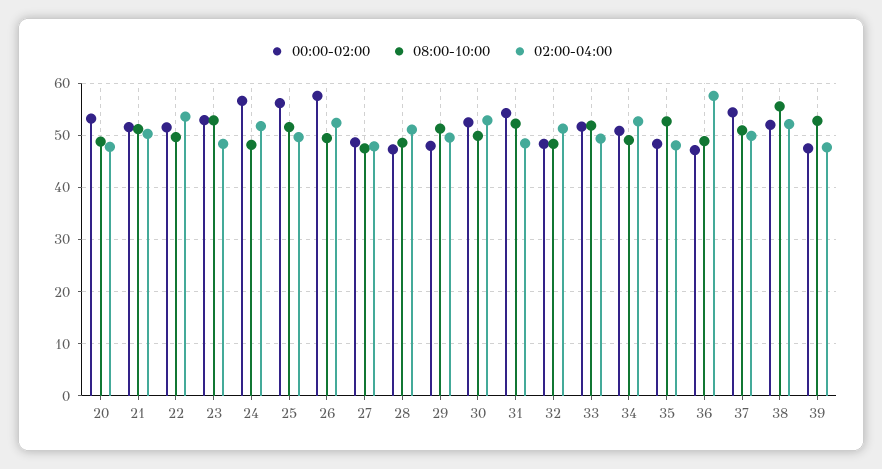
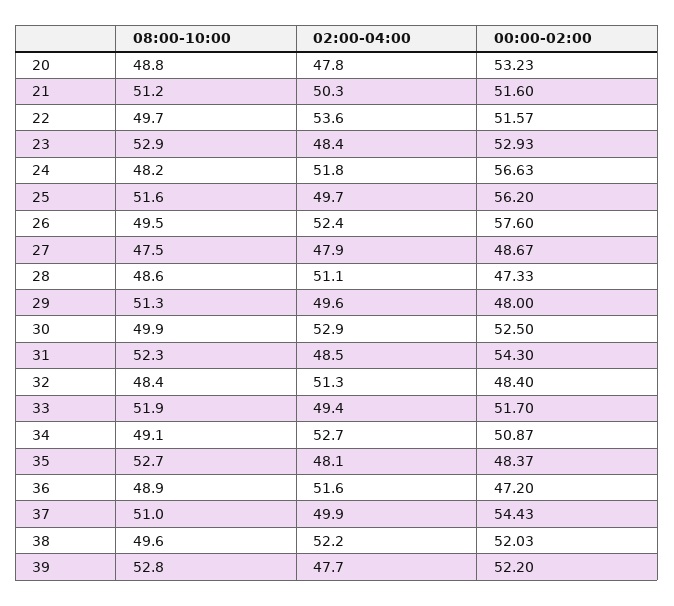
02:00-04:00, 36: 58 -> 51.6
08:00-10:00, 38: 56 -> 49.6
00:00-02:00, 39: 48 -> 52.2

